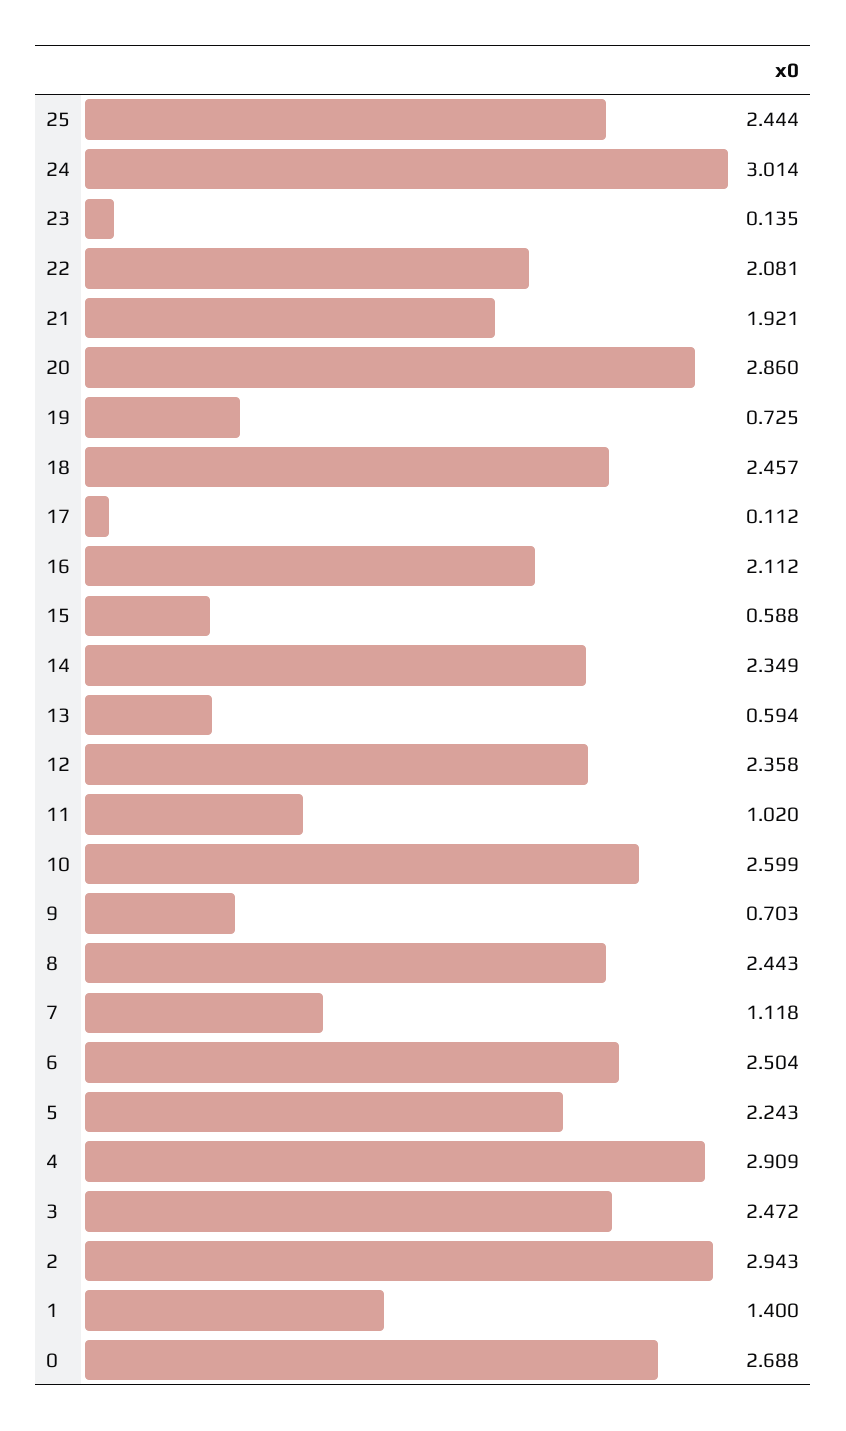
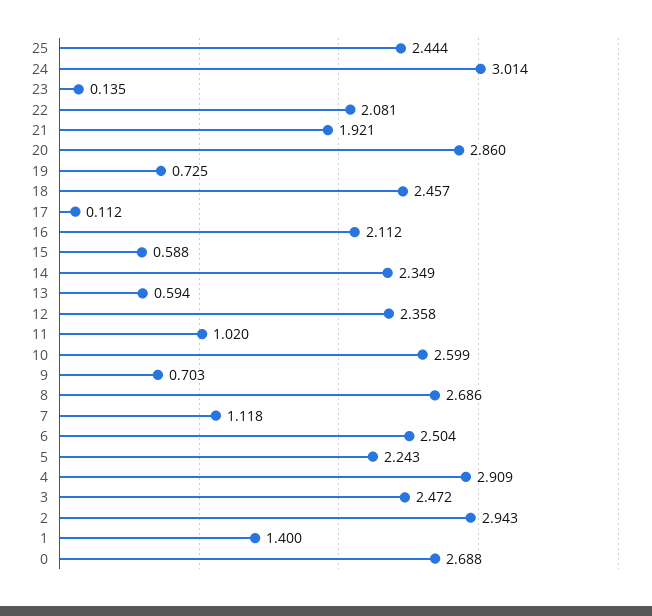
8: 2.443 -> 2.686

